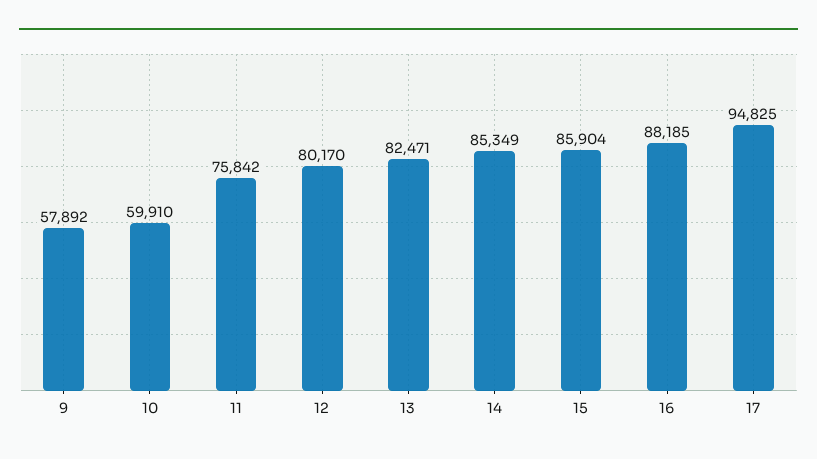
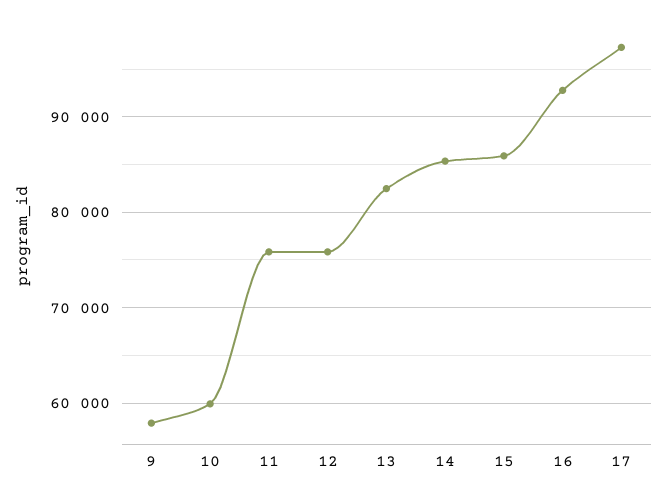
12: 80170 -> 76000
16: 88185 -> 93000
17: 94825 -> 97000

